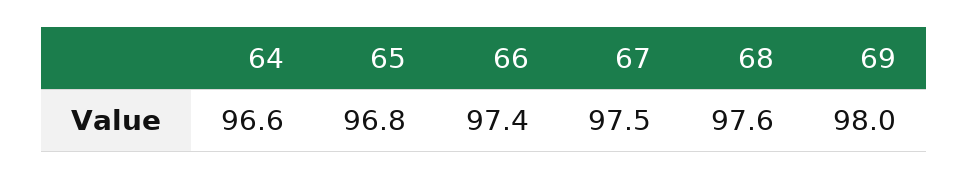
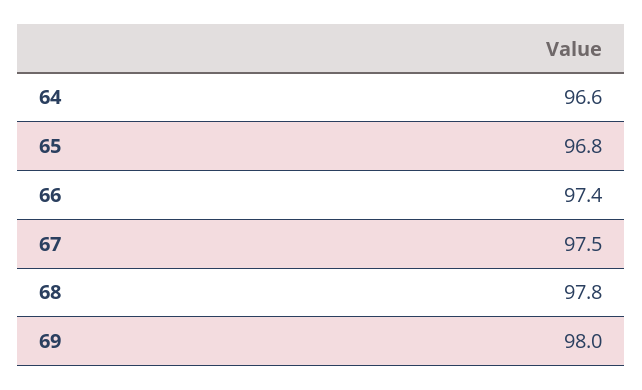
68: 97.6 -> 97.8

